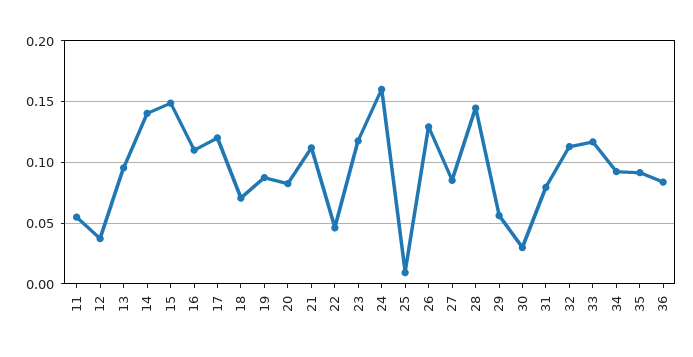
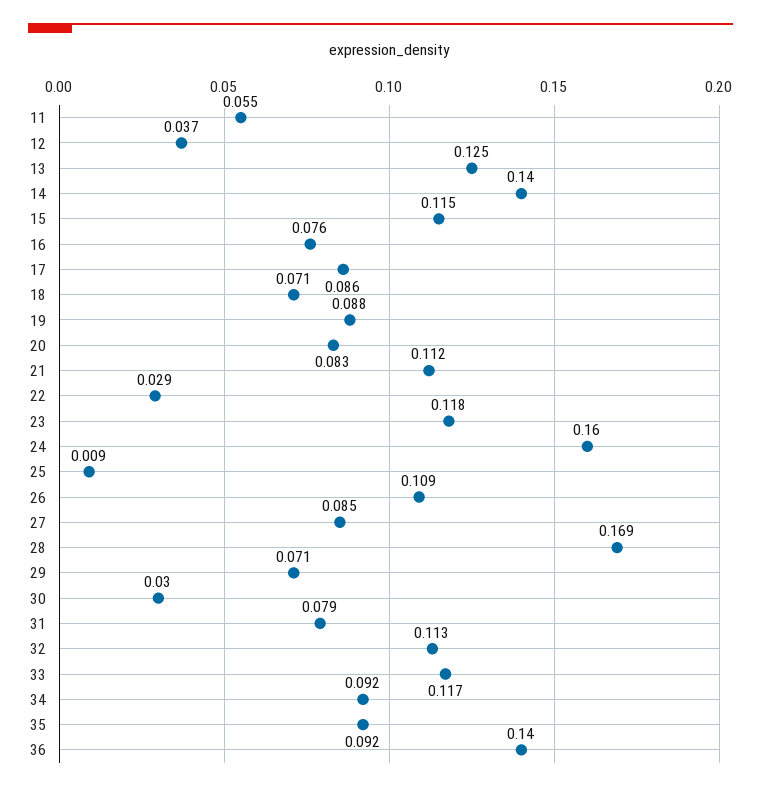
13: 0.095 -> 0.125
15: 0.15 -> 0.115
16: 0.11 -> 0.076
17: 0.12 -> 0.086
22: 0.045 -> 0.029
26: 0.13 -> 0.109
28: 0.145 -> 0.169
29: 0.055 -> 0.071
36: 0.085 -> 0.14

